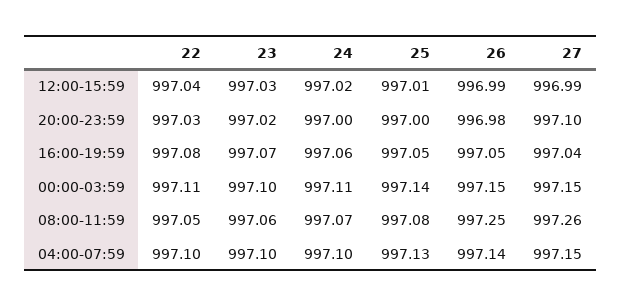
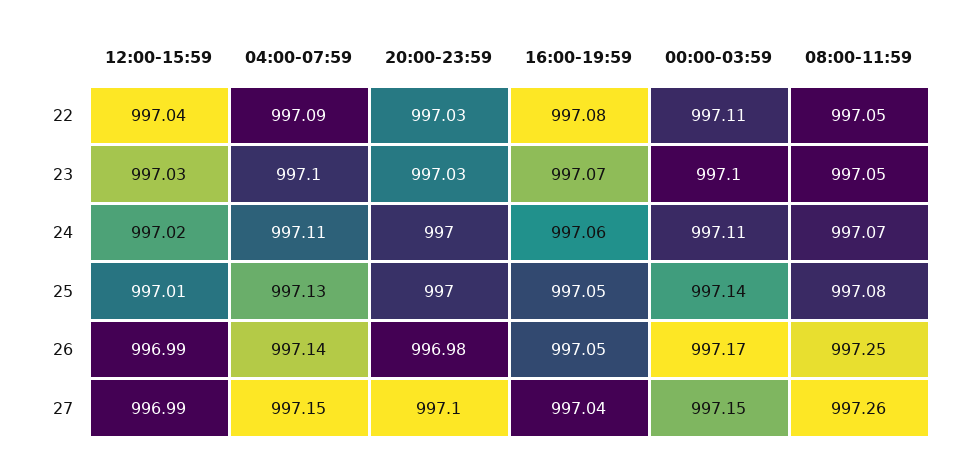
23, 20:00-23:59: 997.02 -> 997.03
26, 00:00-03:59: 997.15 -> 997.17
23, 08:00-11:59: 997.06 -> 997.05
22, 04:00-07:59: 997.1 -> 997.09
24, 04:00-07:59: 997.1 -> 997.11

